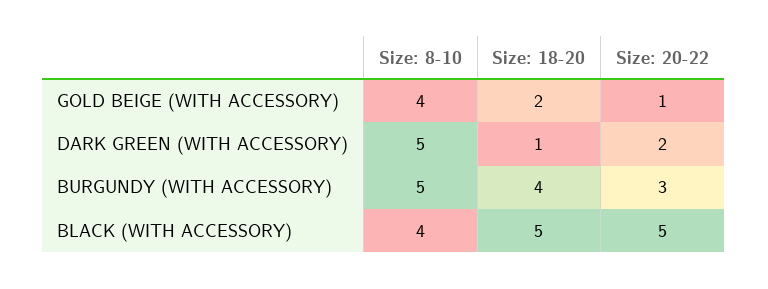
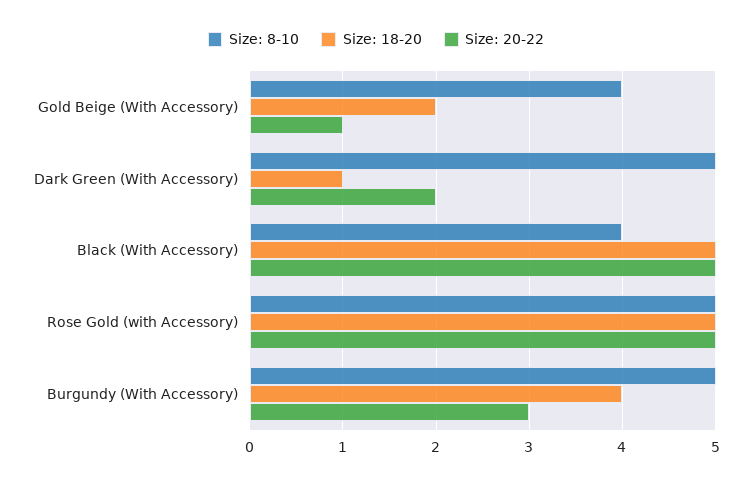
Size: 8-10, Rose Gold (with Accessory): none -> 5
Size: 18-20, Rose Gold (with Accessory): none -> 5
Size: 20-22, Rose Gold (with Accessory): none -> 5

